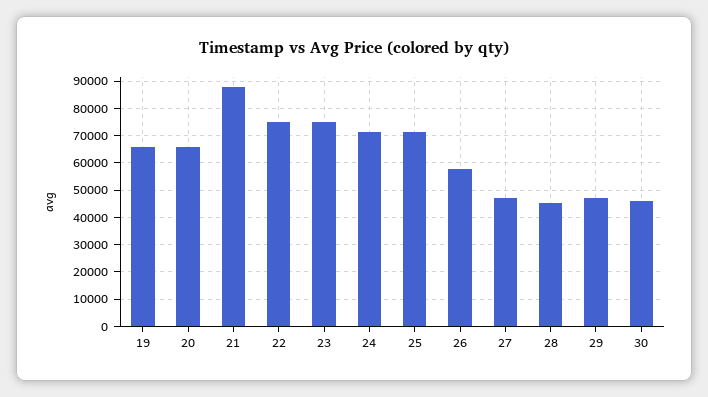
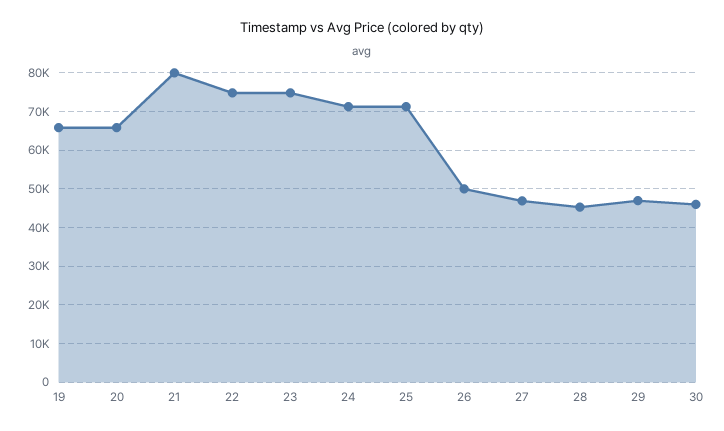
21: 87500 -> 80000
26: 57500 -> 50000

